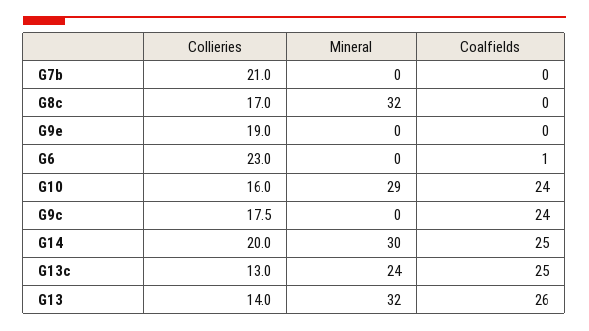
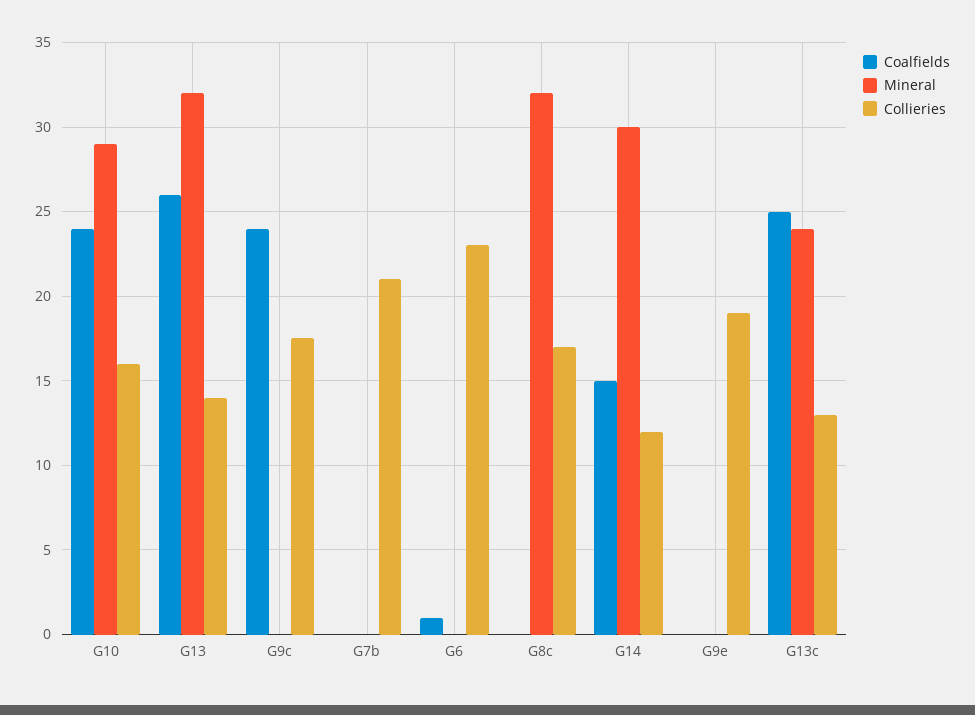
Collieries, G14: 20 -> 12
Coalfields, G14: 25 -> 15

